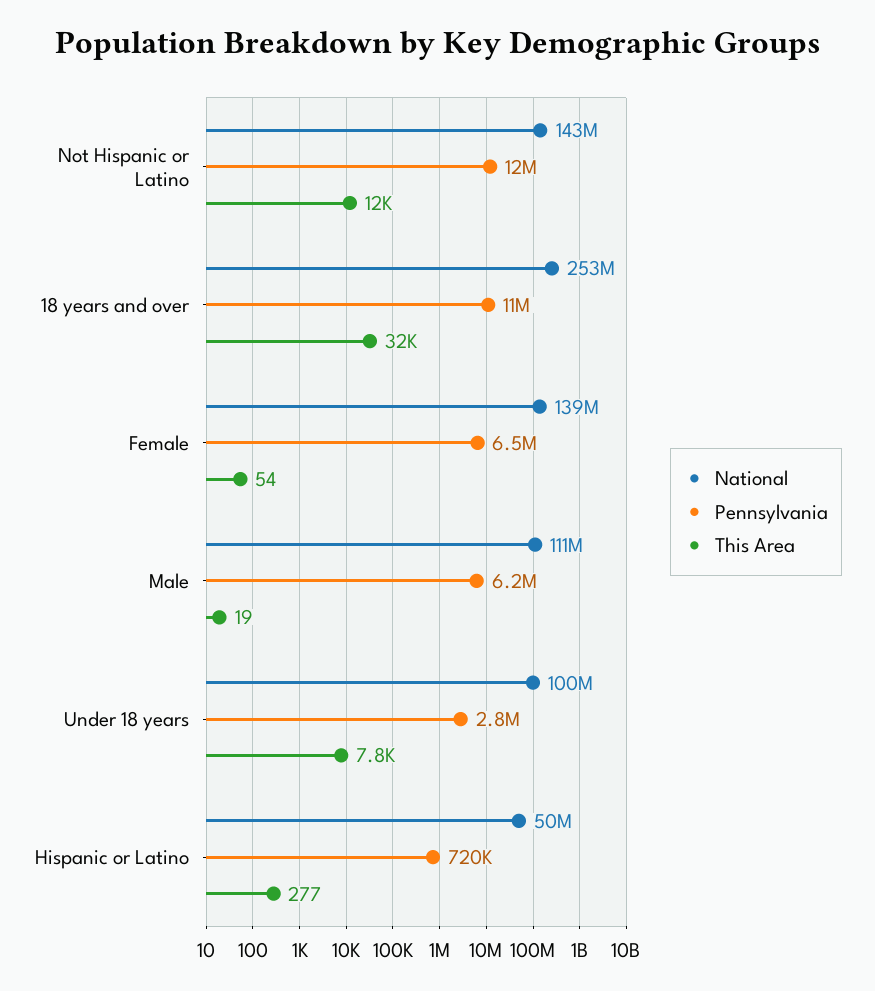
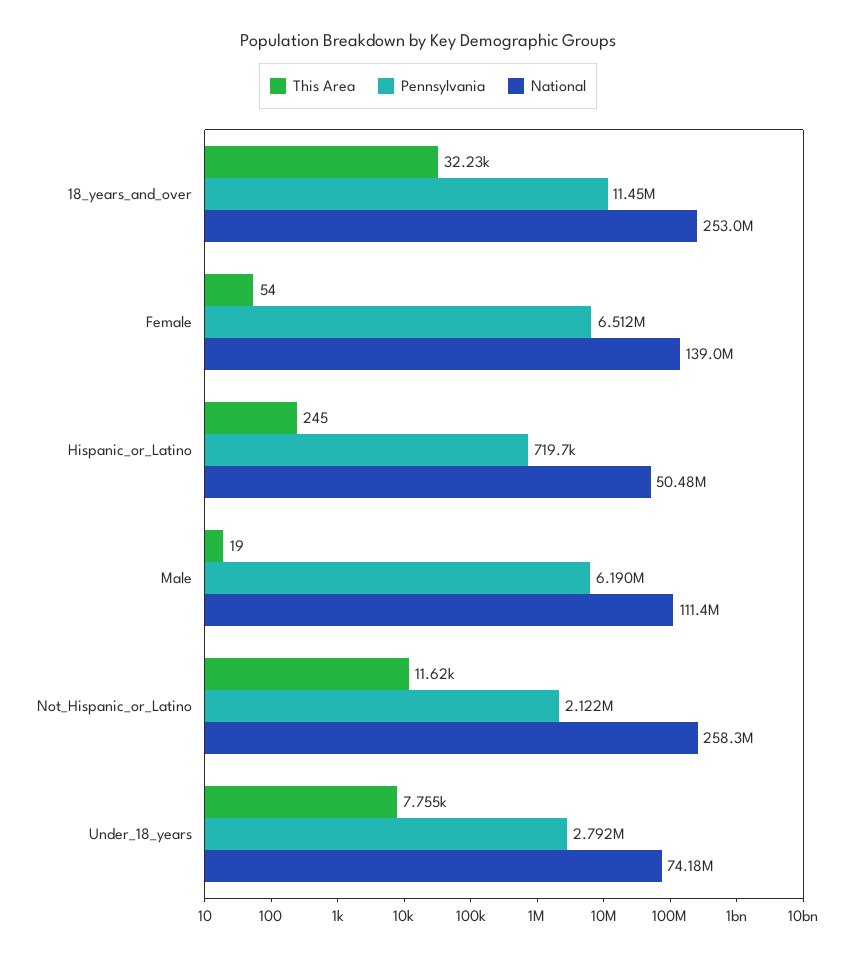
National, Not Hispanic or Latino: 143000000 -> 258300000
Pennsylvania, Not Hispanic or Latino: 12000000 -> 2122000
National, Under 18 years: 100000000 -> 74180000
This Area, Hispanic or Latino: 277 -> 245

